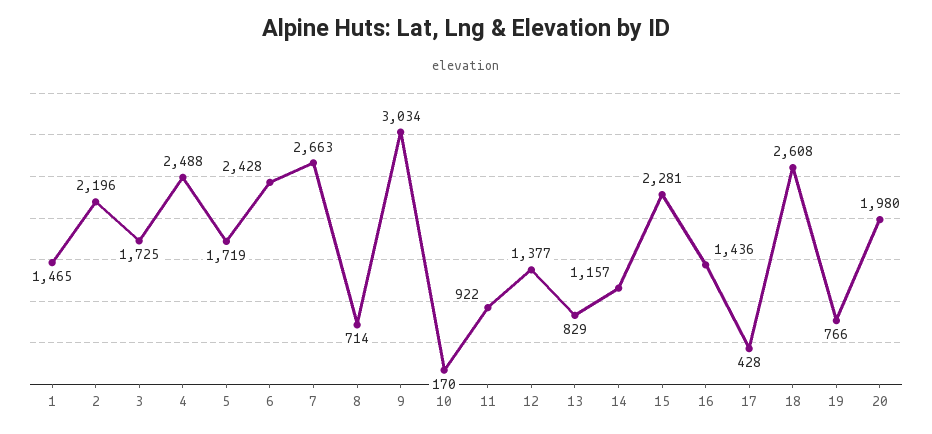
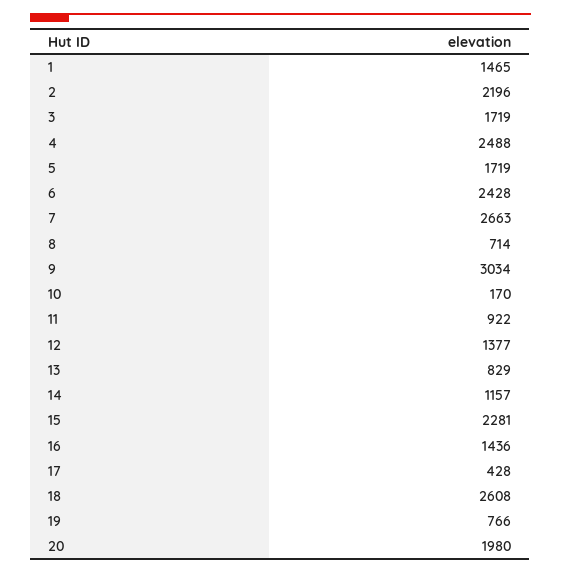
3: 1725 -> 1719

